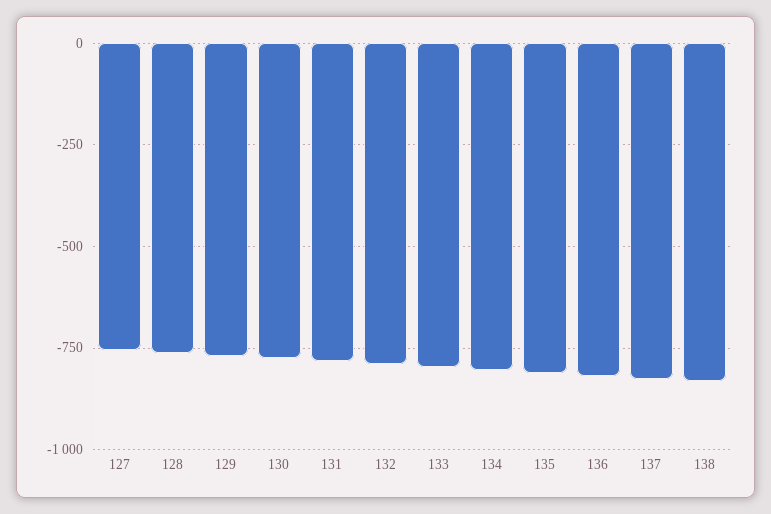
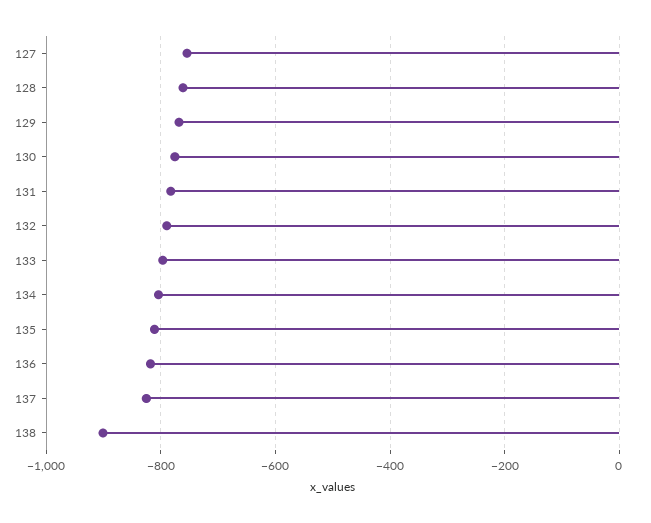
138: -825 -> -900

